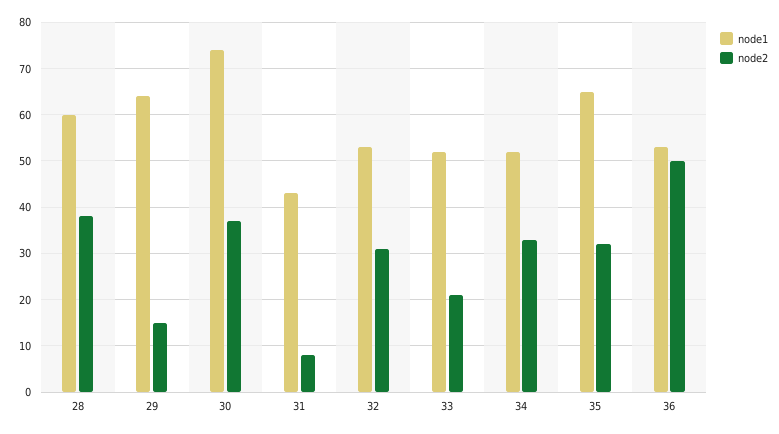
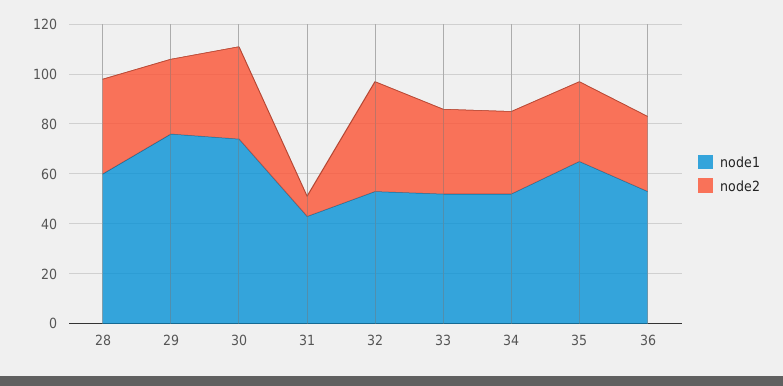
node1, 29: 65 -> 75
node2, 29: 15 -> 30
node2, 32: 30 -> 45
node2, 33: 20 -> 35
node2, 36: 50 -> 30

